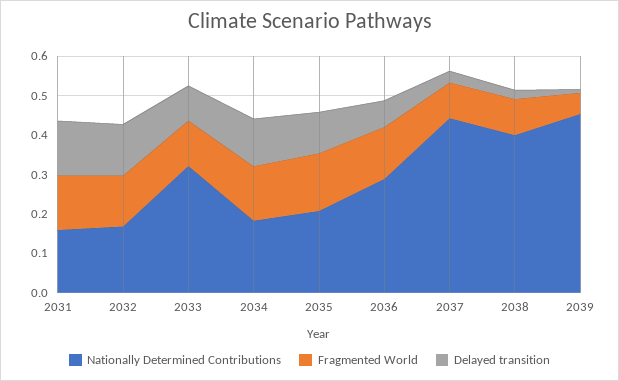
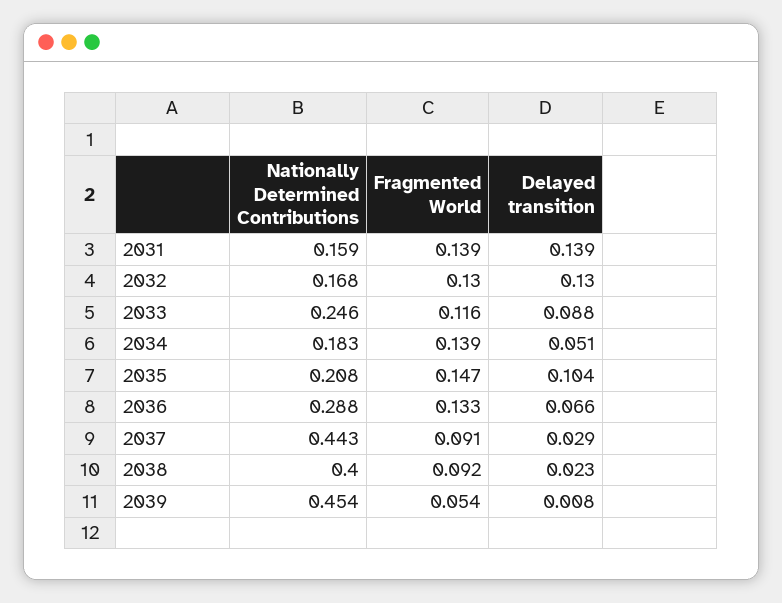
Nationally Determined Contributions, 2033: 0.325 -> 0.246
Delayed transition, 2034: 0.125 -> 0.051

